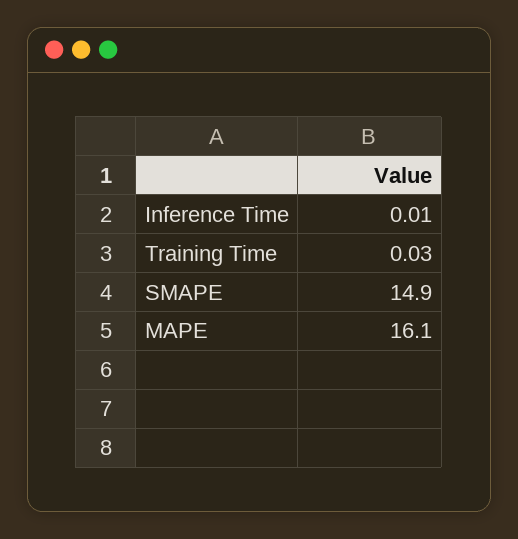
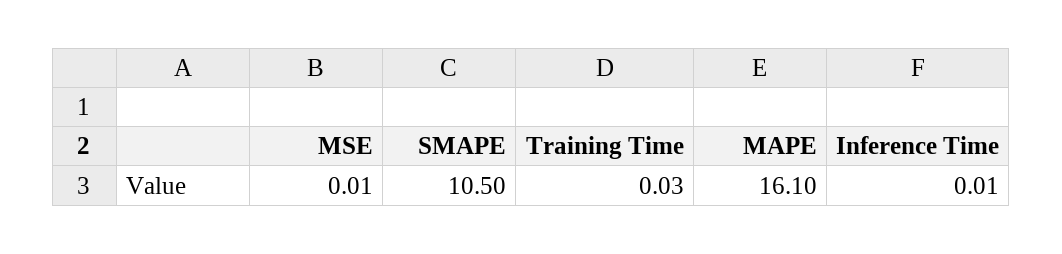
SMAPE: 14.9 -> 10.5
MSE: none -> 0.01

